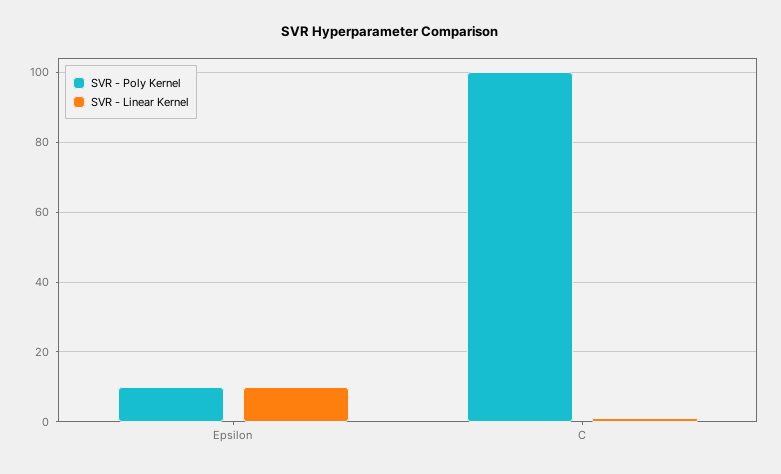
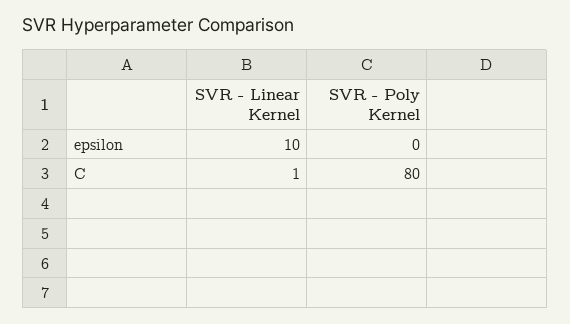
SVR - Poly Kernel, Epsilon: 10 -> 0
SVR - Poly Kernel, C: 100 -> 80

